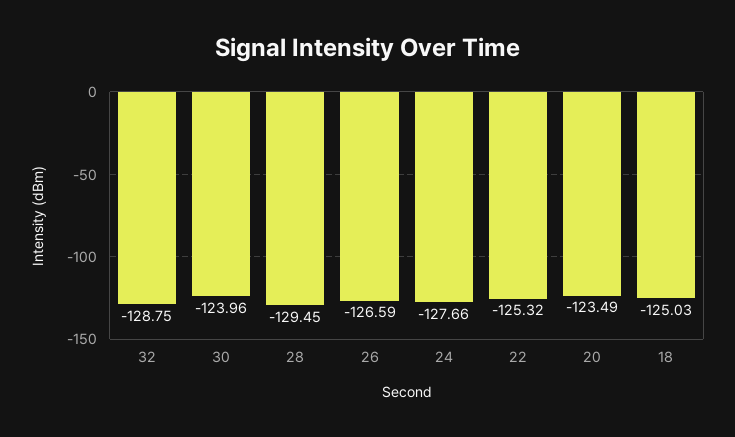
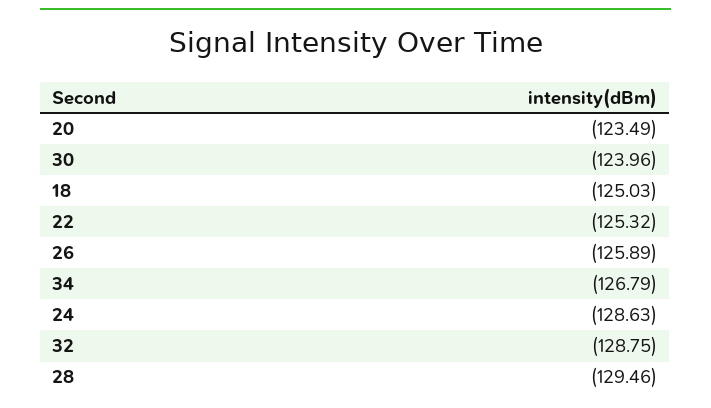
28: -129.45 -> -129.46
26: -126.59 -> -125.89
24: -127.66 -> -128.63
34: none -> -126.79

